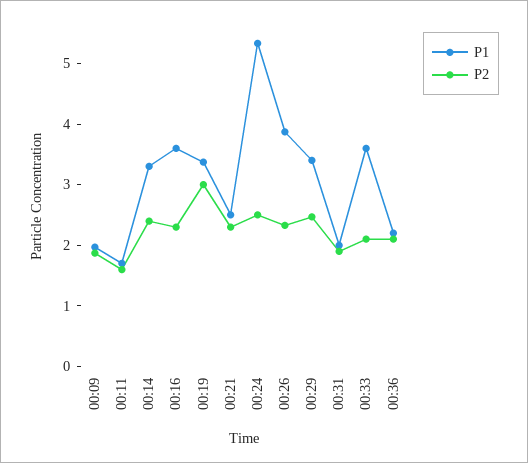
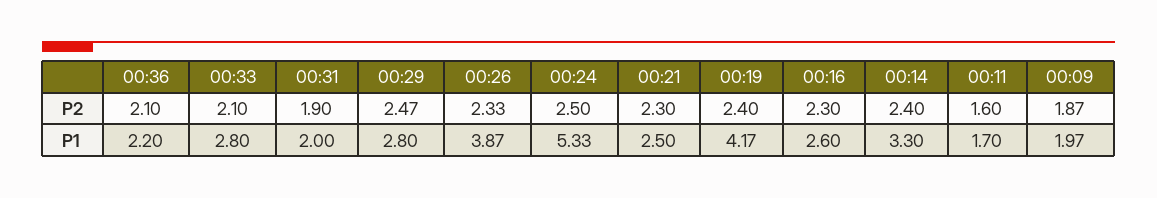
P1, 00:16: 3.6 -> 2.6
P1, 00:19: 3.4 -> 4.17
P2, 00:19: 3 -> 2.4
P1, 00:29: 3.4 -> 2.8
P1, 00:33: 3.6 -> 2.8

